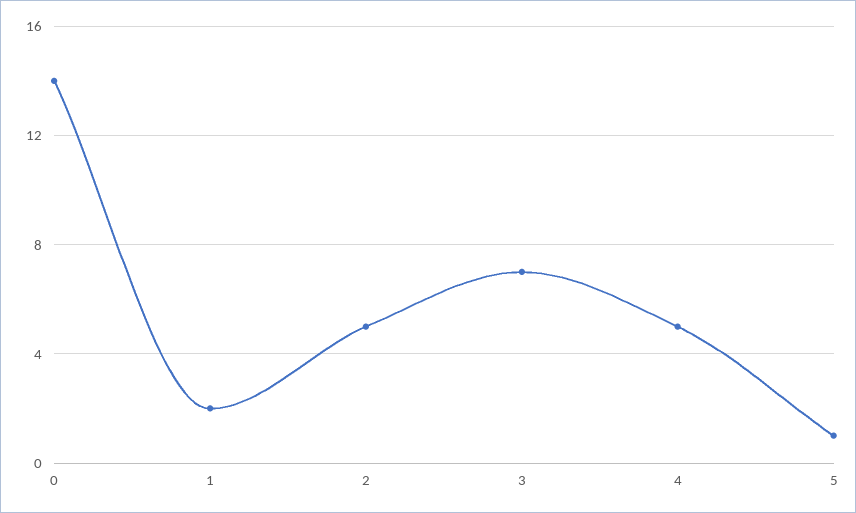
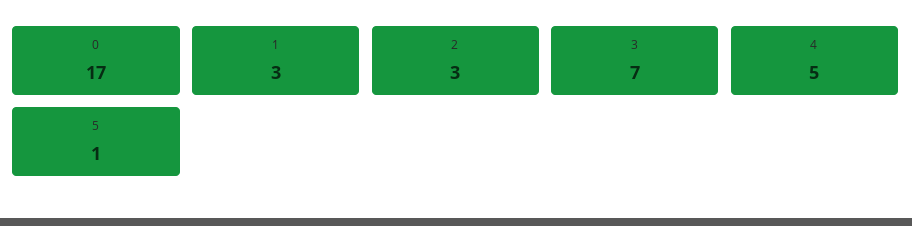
0: 14 -> 17
1: 2 -> 3
2: 5 -> 3

